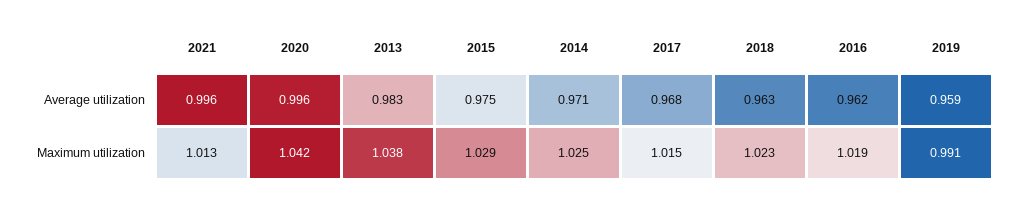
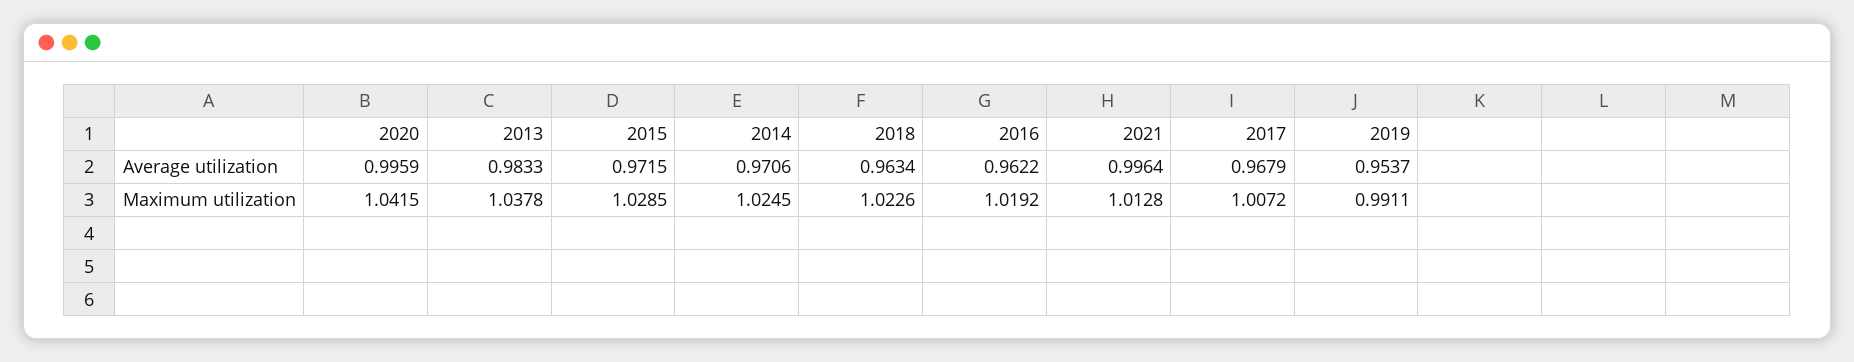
2015, Average utilization: 0.975 -> 0.9715
2019, Average utilization: 0.959 -> 0.9537
2017, Maximum utilization: 1.015 -> 1.0072

